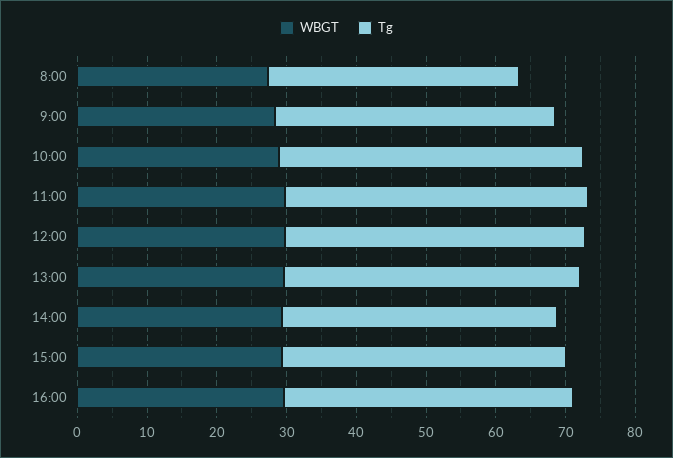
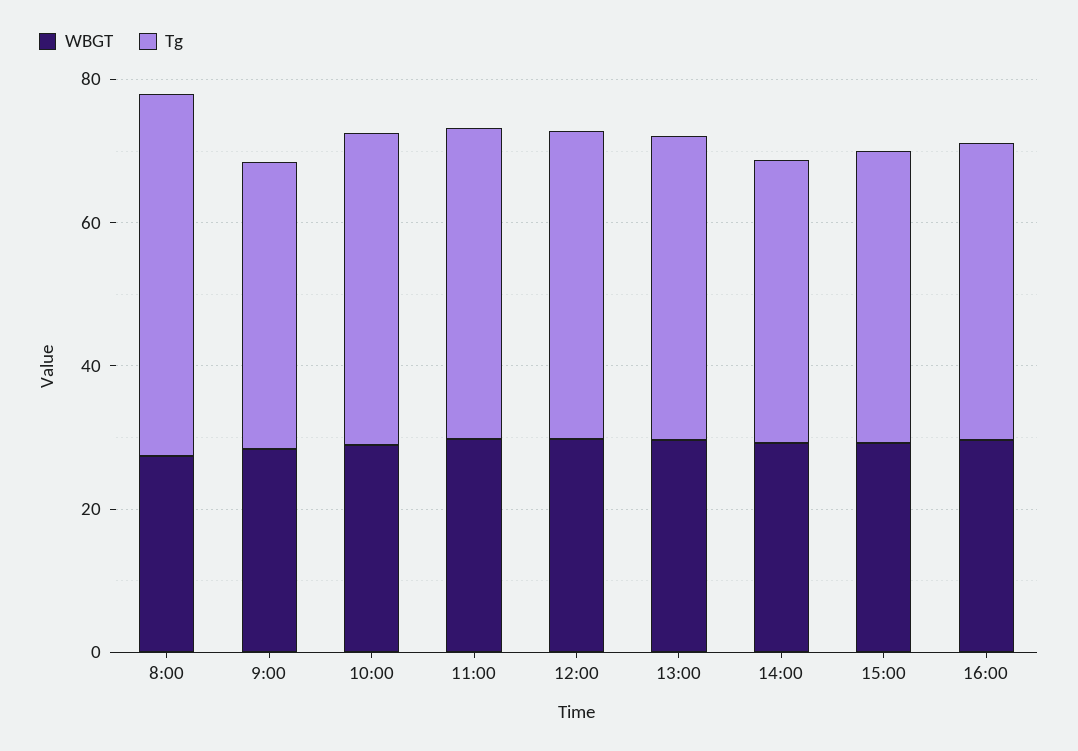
Tg, 8:00: 36 -> 50

